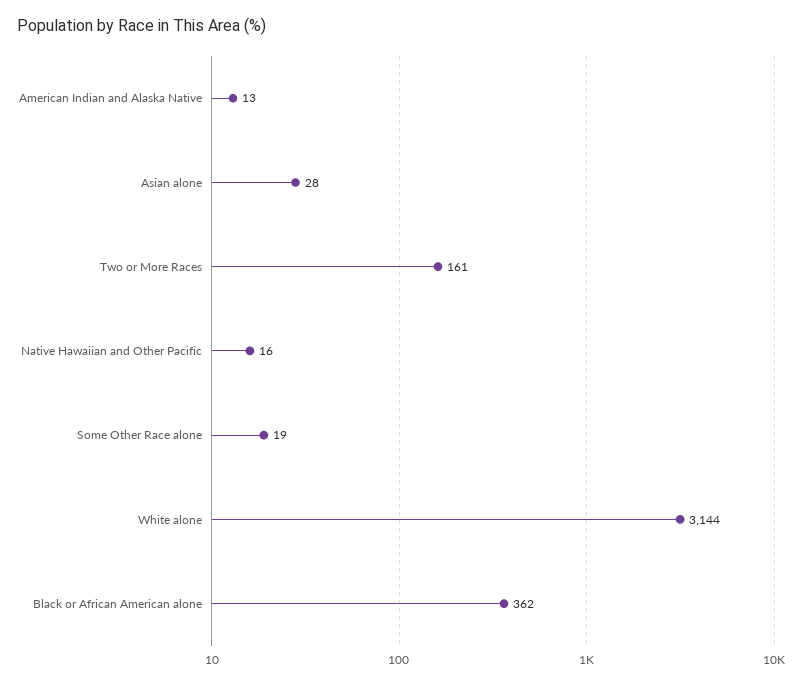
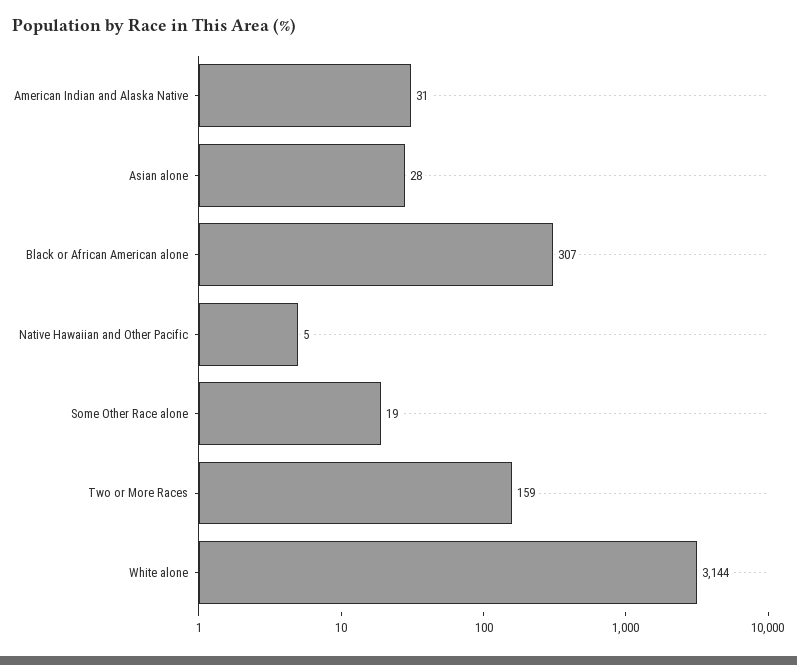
American Indian and Alaska Native: 13 -> 31
Two or More Races: 161 -> 159
Native Hawaiian and Other Pacific: 16 -> 5
Black or African American alone: 362 -> 307

